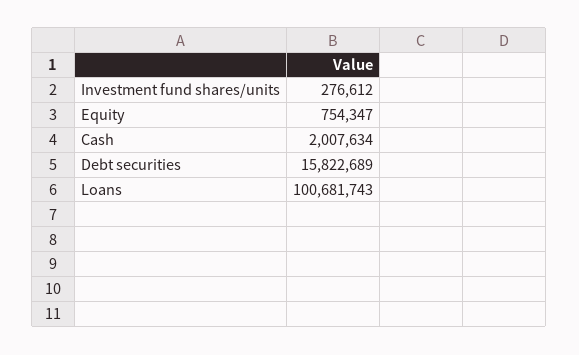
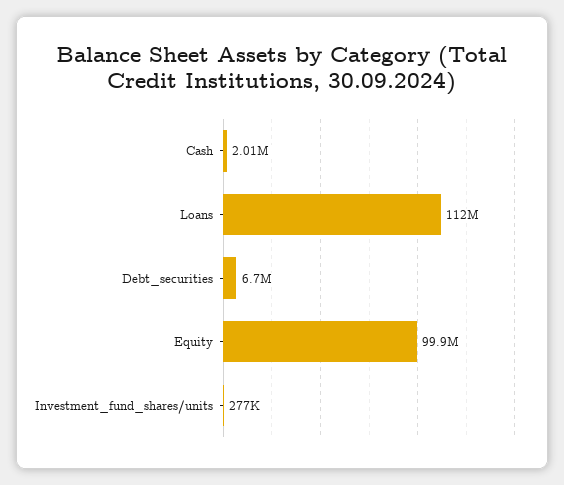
Equity: 754347 -> 99900000
Debt securities: 15822689 -> 6700000
Loans: 100681743 -> 112000000

